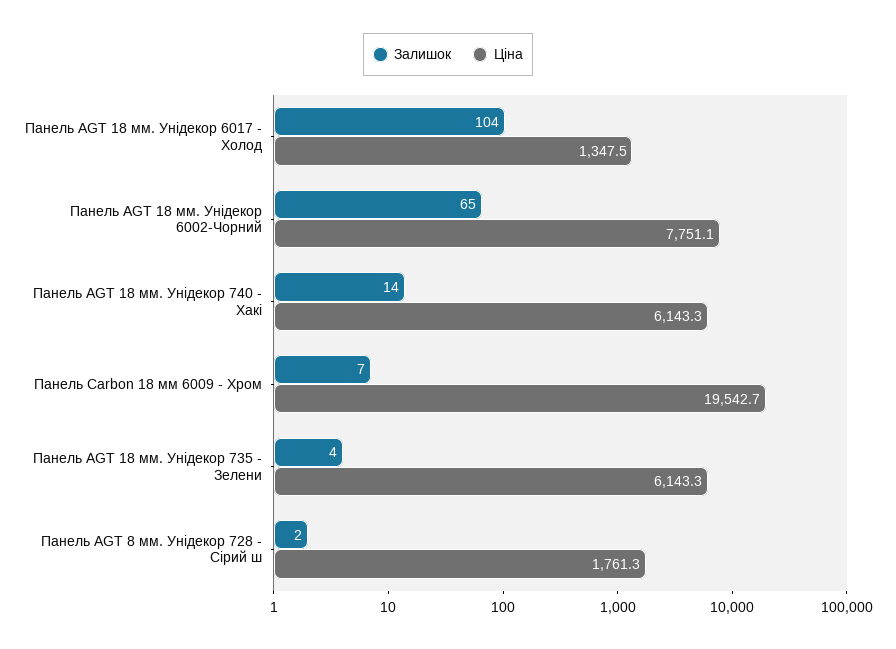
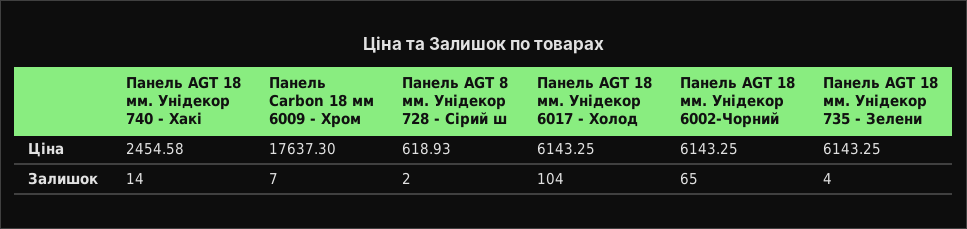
Ціна, Панель AGT 18 мм. Унідекор 6017 - Холод: 1347.5 -> 6143.25
Ціна, Панель AGT 18 мм. Унідекор 6002-Чорний: 7751.1 -> 6143.25
Ціна, Панель AGT 18 мм. Унідекор 740 - Хакі: 6143.3 -> 2454.58
Ціна, Панель Carbon 18 мм 6009 - Хром: 19542.7 -> 17637.3
Ціна, Панель AGT 8 мм. Унідекор 728 - Сірий ш: 1761.3 -> 618.93

